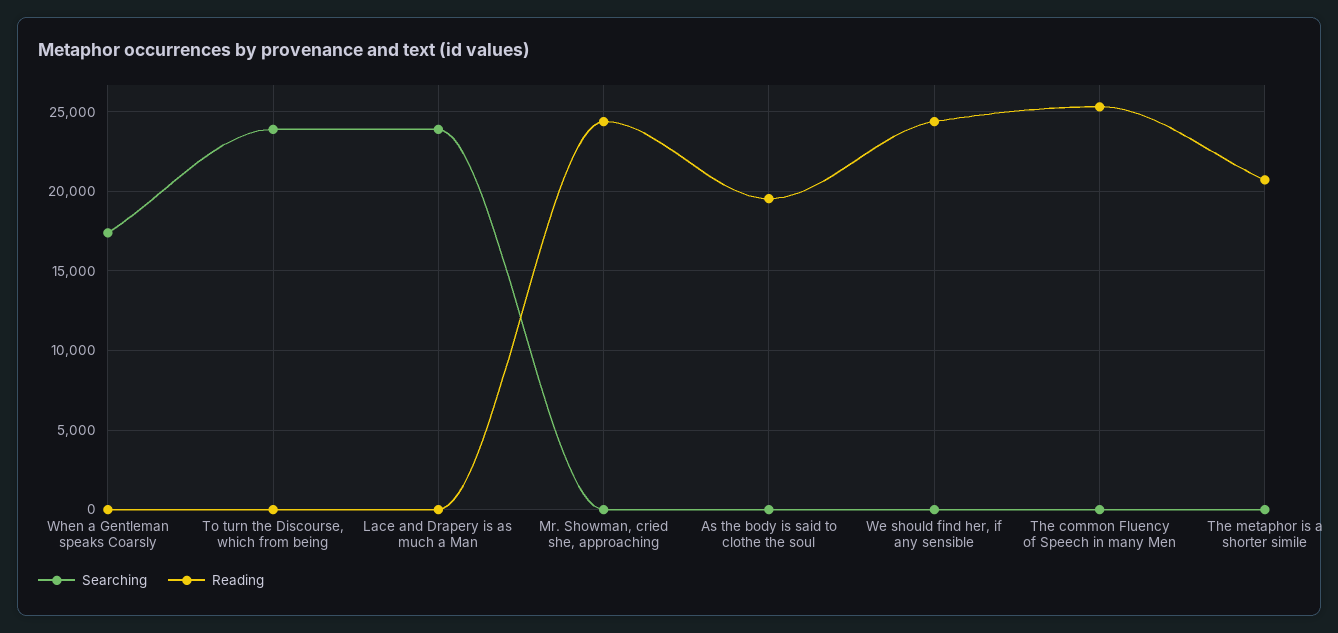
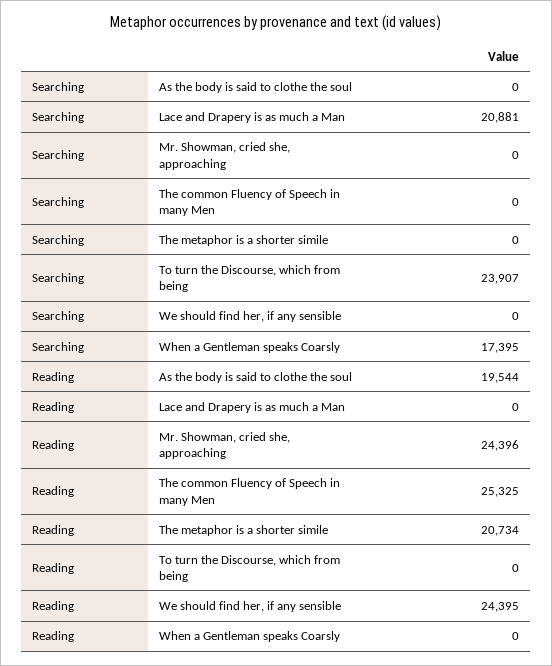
Searching, Lace and Drapery is as much a Man: 24000 -> 20881

